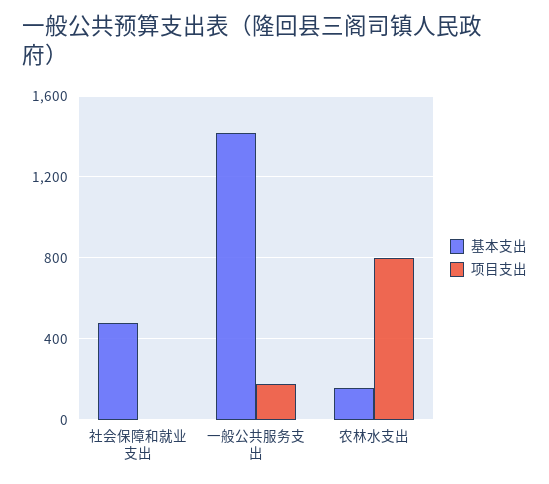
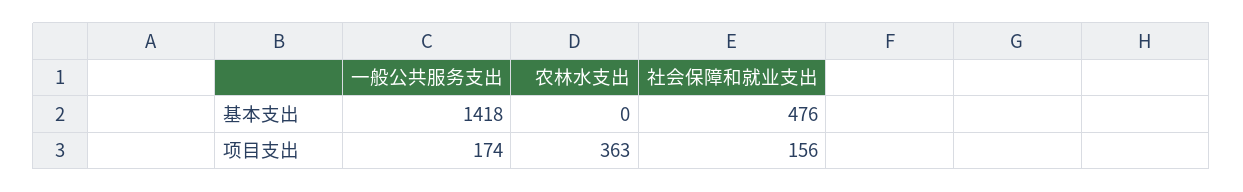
项目支出, 社会保障和就业支出: 0 -> 156
基本支出, 农林水支出: 150 -> 0
项目支出, 农林水支出: 800 -> 363

